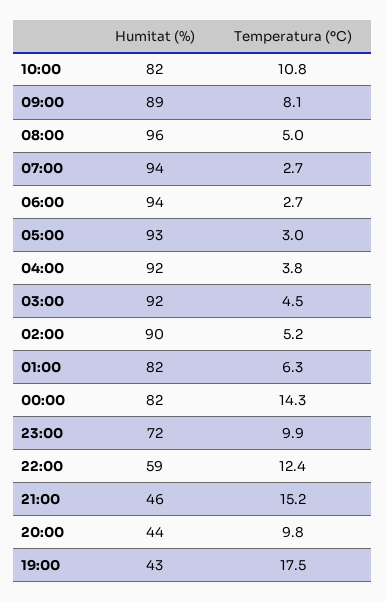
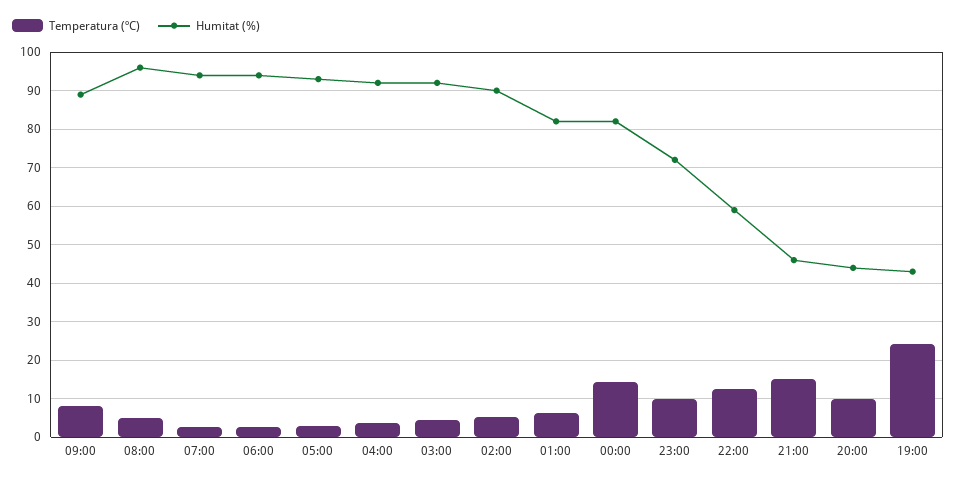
Humitat (%), 10:00: 82 -> none
Temperatura (ºC), 10:00: 10.8 -> none
Temperatura (ºC), 19:00: 17.5 -> 24

